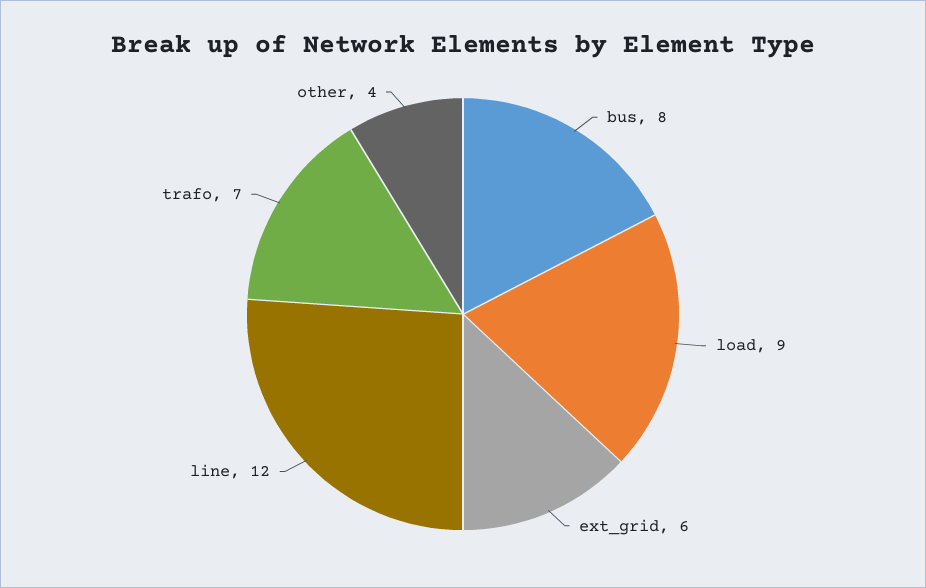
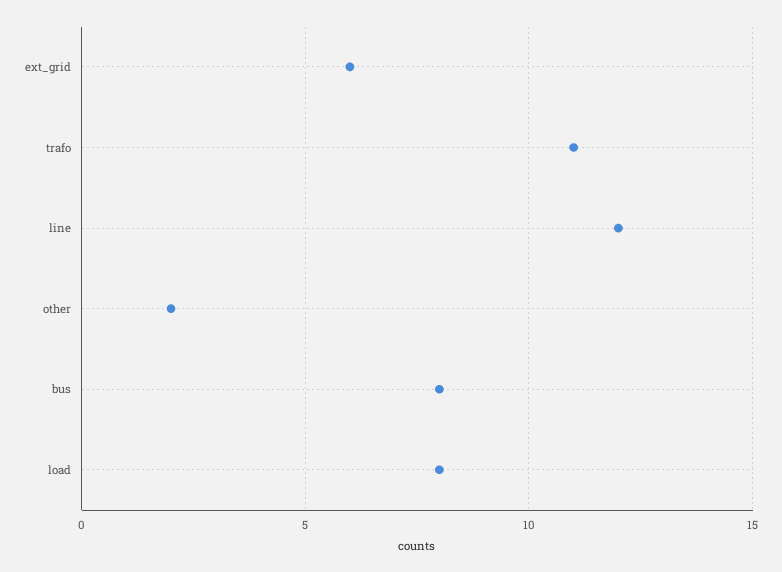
load: 9 -> 8
trafo: 7 -> 11
other: 4 -> 2

